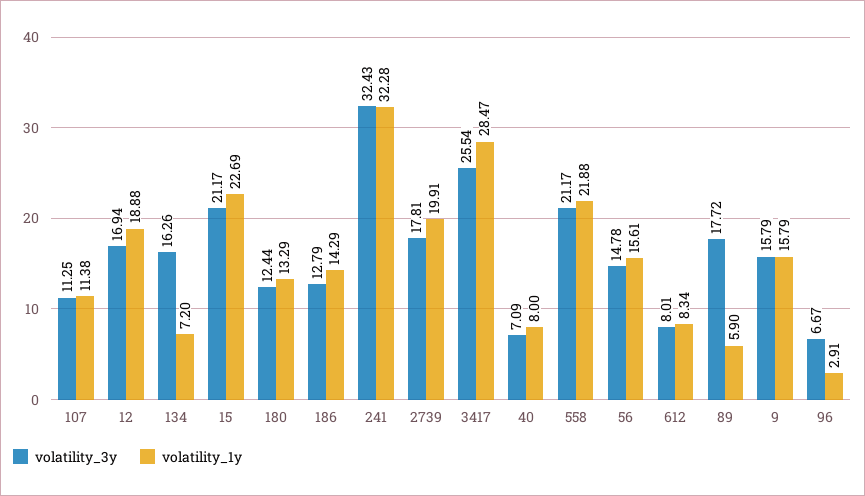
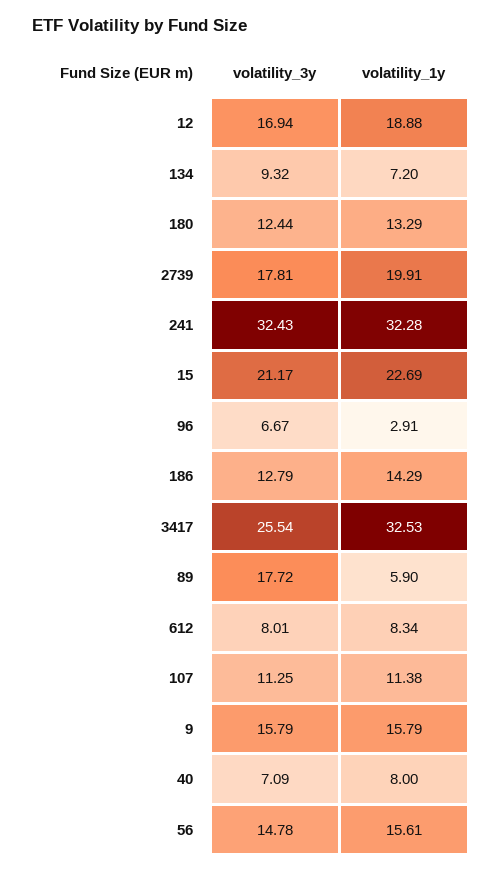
volatility_3y, 134: 16.26 -> 9.32
volatility_1y, 3417: 28.47 -> 32.53
volatility_3y, 558: 21.17 -> none
volatility_1y, 558: 21.88 -> none

